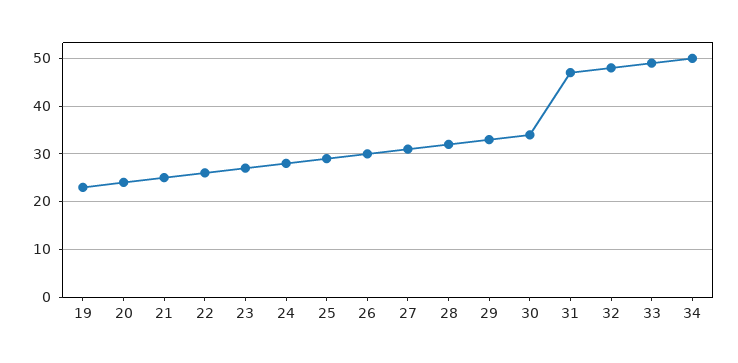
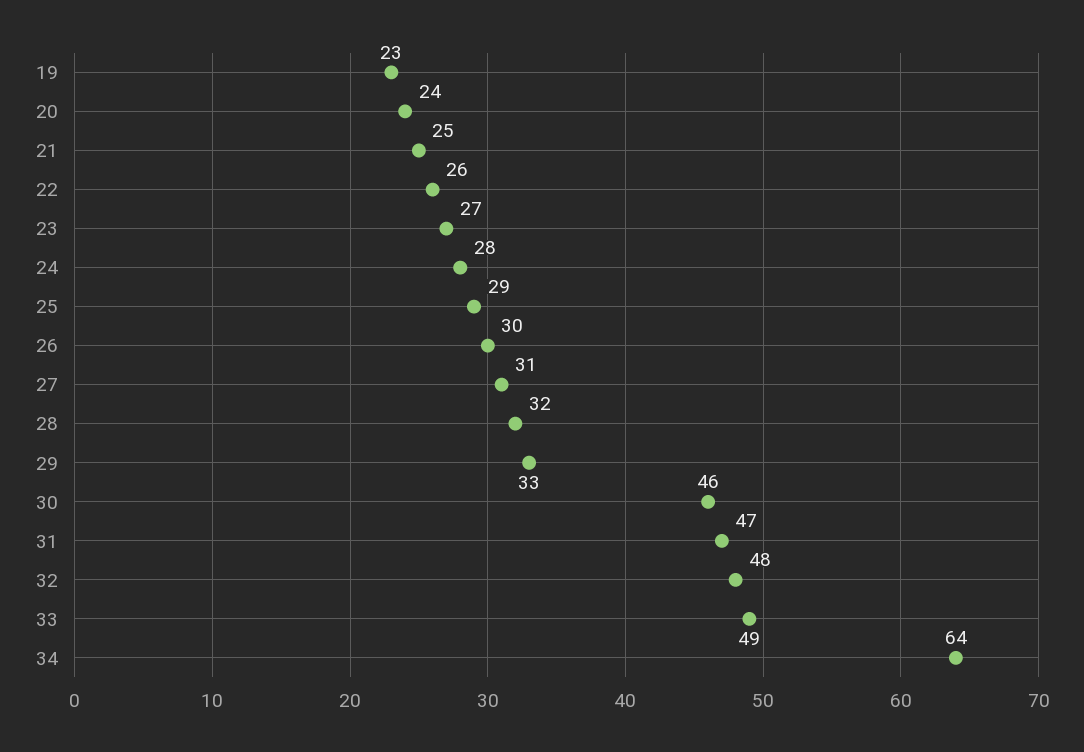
30: 35 -> 46
34: 50 -> 64

